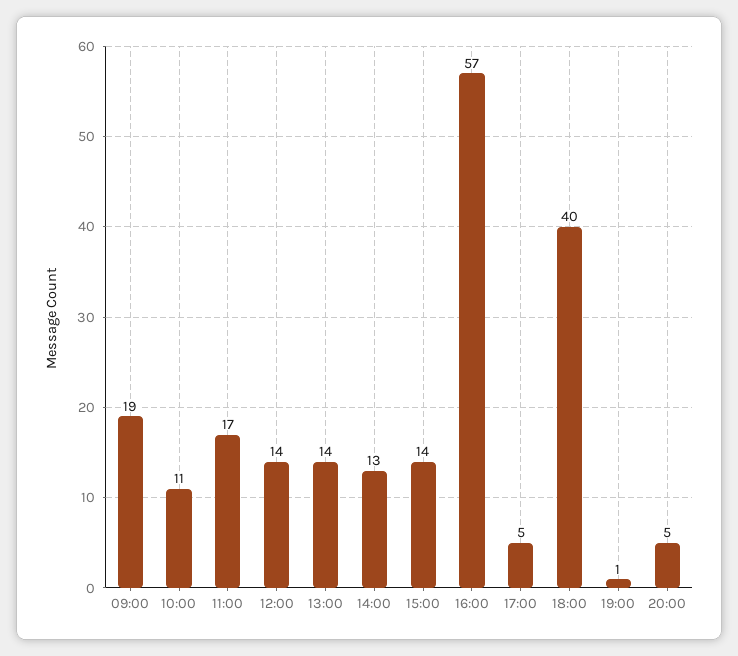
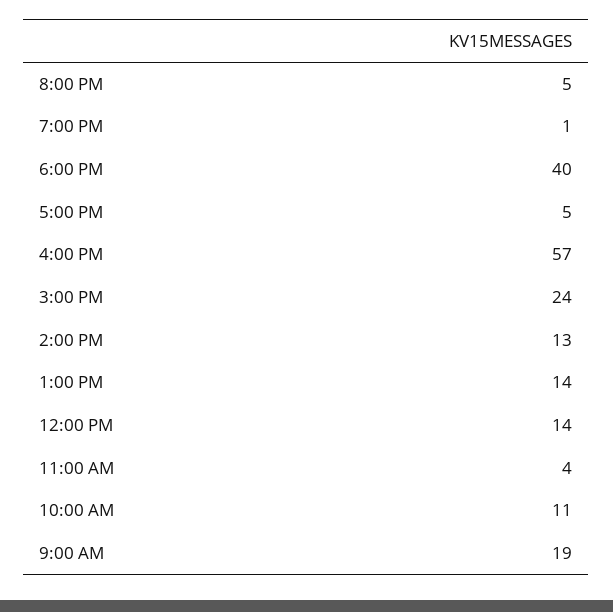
11:00: 17 -> 4
15:00: 14 -> 24

